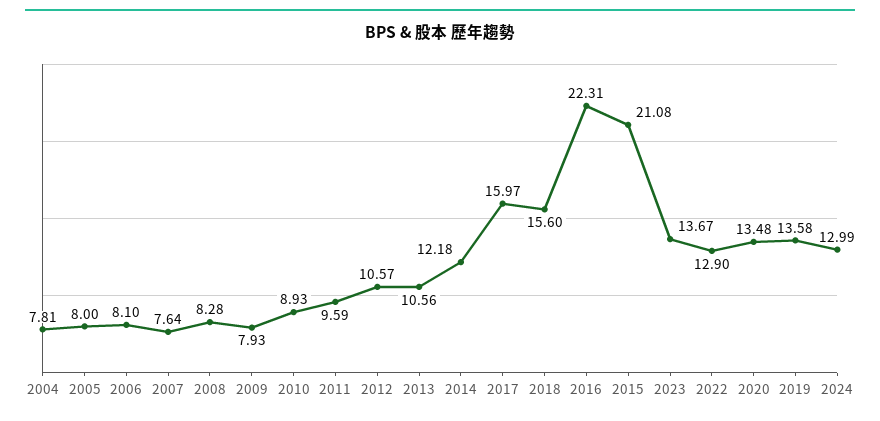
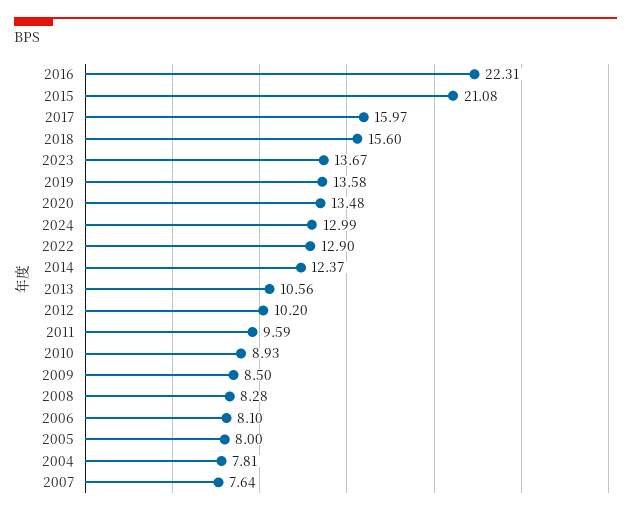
2009: 7.93 -> 8.5
2012: 10.57 -> 10.2
2014: 12.18 -> 12.37

